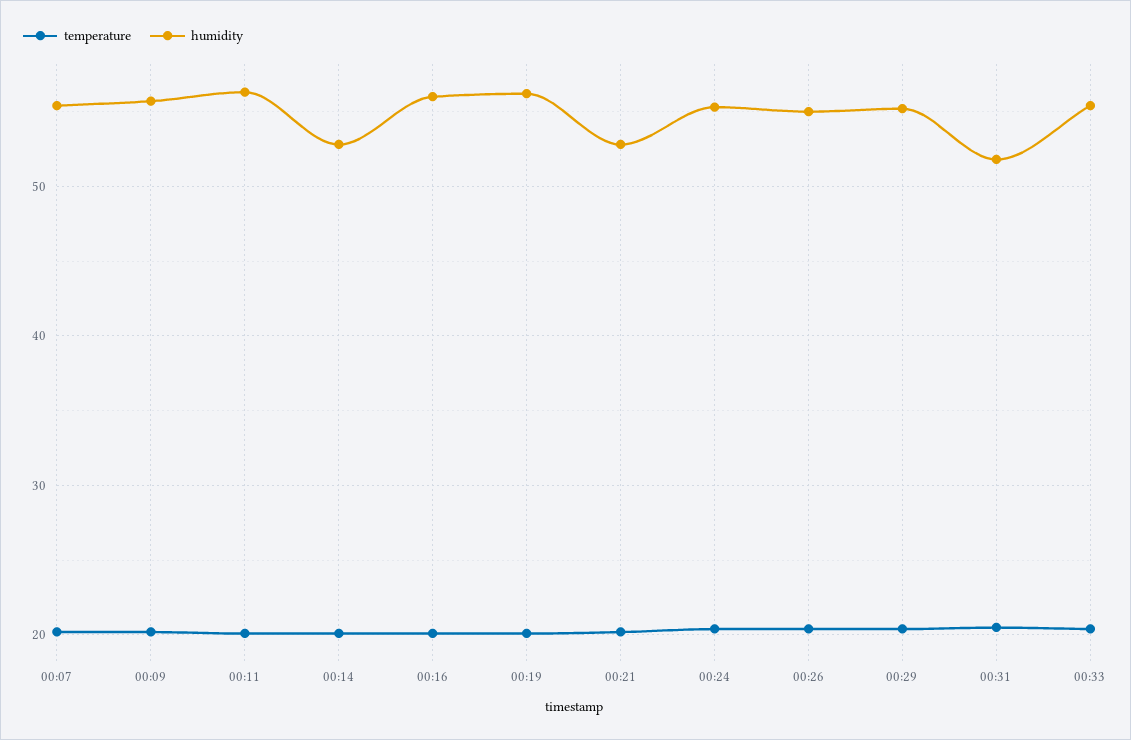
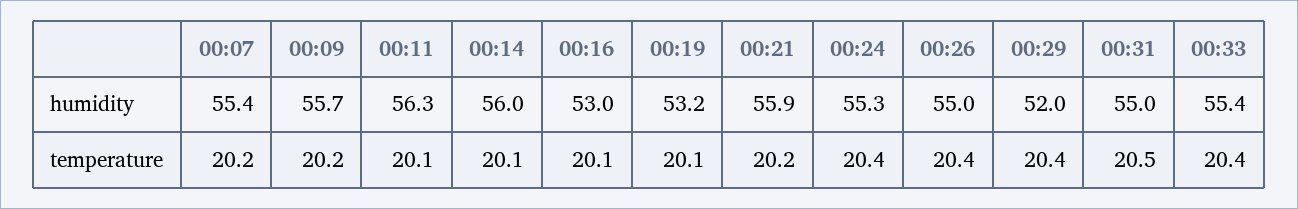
humidity, 00:14: 53 -> 56
humidity, 00:16: 56 -> 53
humidity, 00:19: 56 -> 53.2
humidity, 00:21: 53 -> 55.9
humidity, 00:29: 55 -> 52
humidity, 00:31: 52 -> 55

